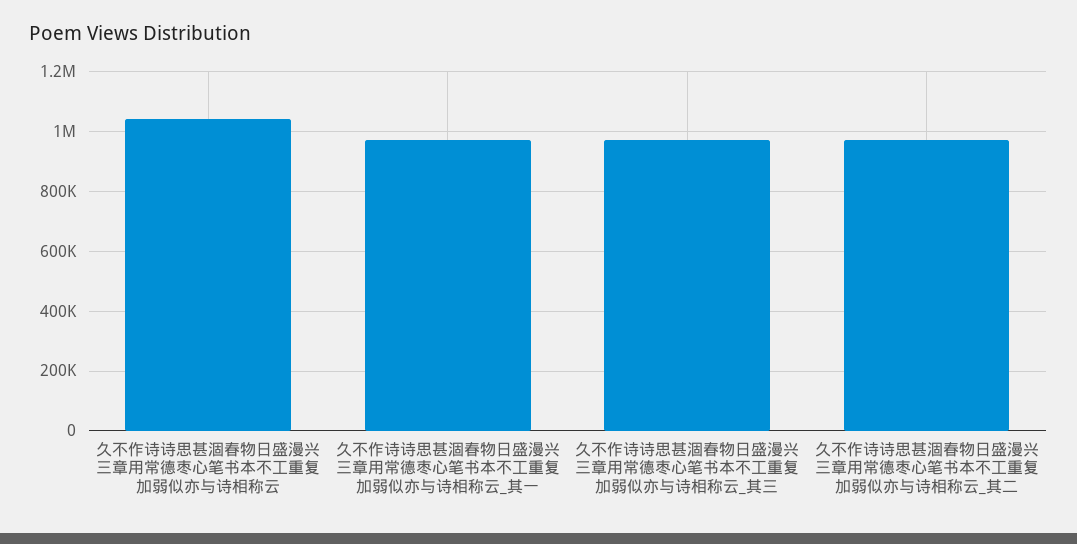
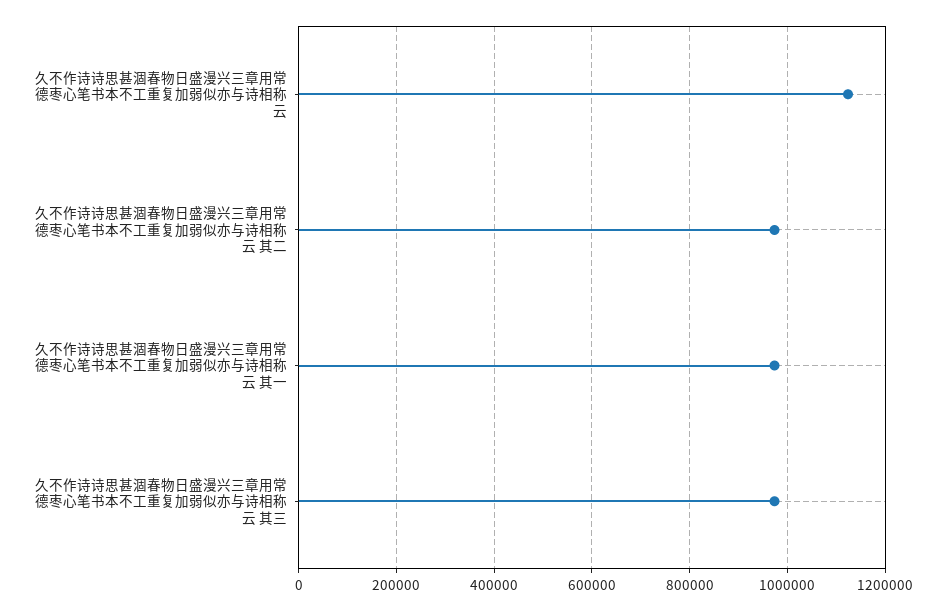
久不作诗诗思甚涸春物日盛漫兴三章用常德枣心笔书本不工重复加弱似亦与诗相称云: 1050000 -> 1120000

